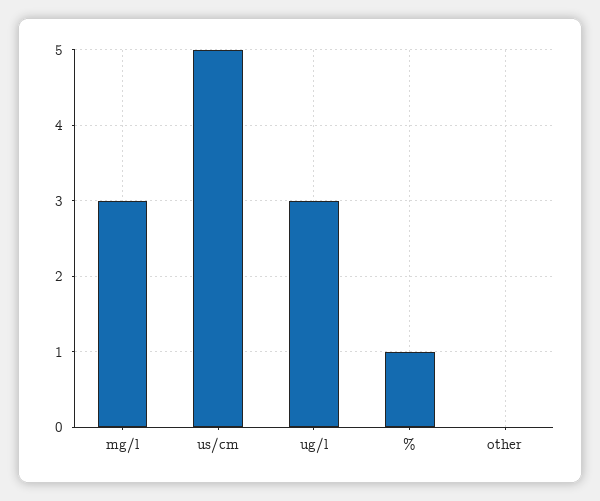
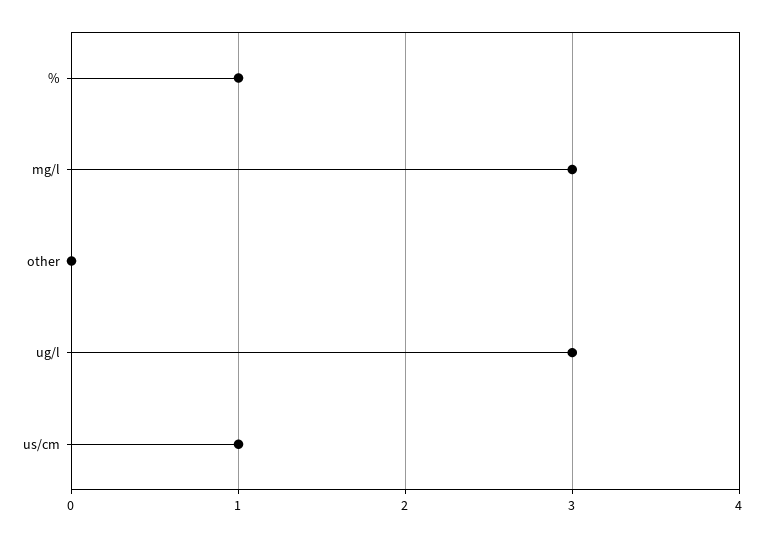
us/cm: 5 -> 1

